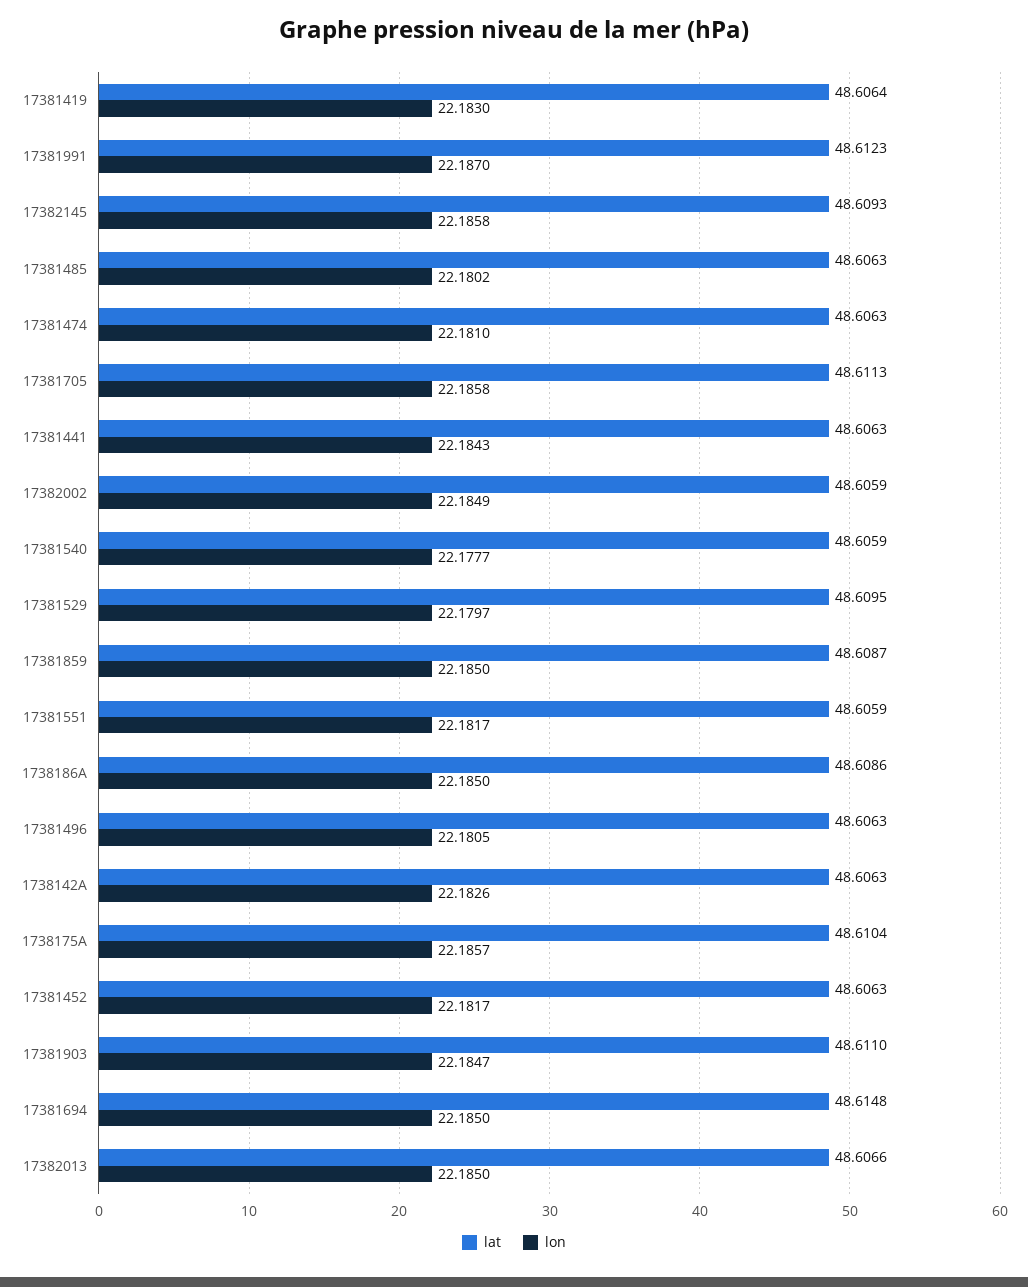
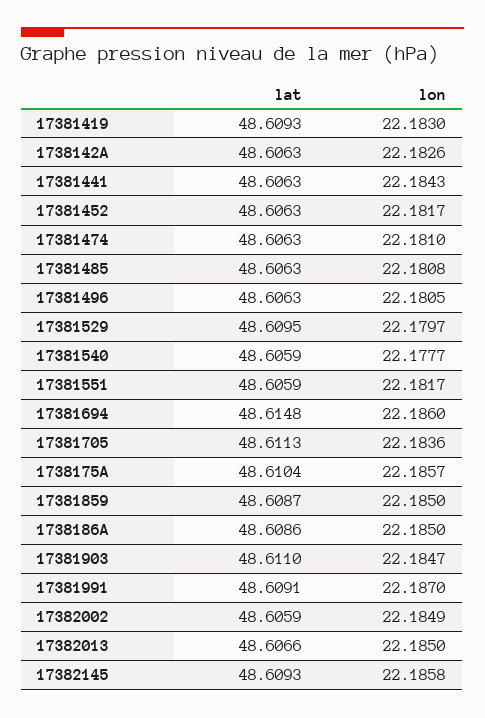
lat, 17381419: 48.6064 -> 48.6093
lat, 17381991: 48.6123 -> 48.6091
lon, 17381485: 22.1802 -> 22.1808
lon, 17381705: 22.1858 -> 22.1836
lon, 17381694: 22.185 -> 22.186

